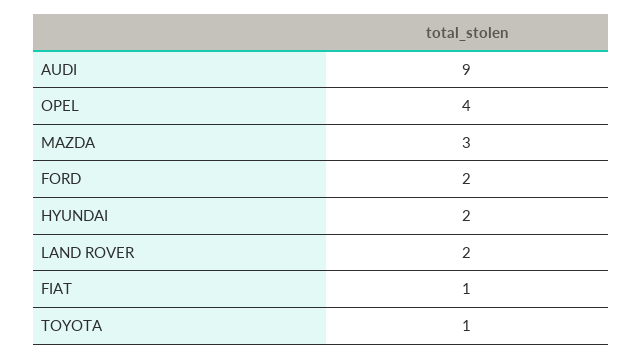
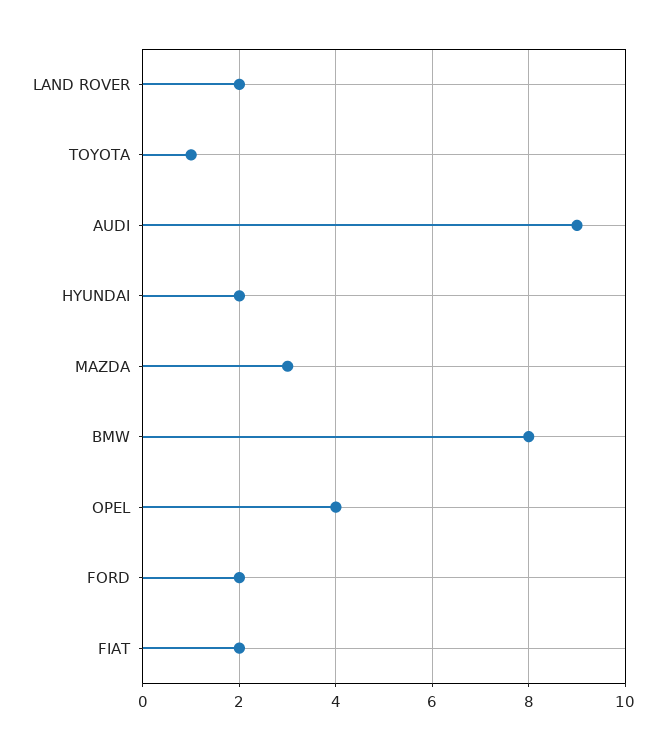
FIAT: 1 -> 2
BMW: none -> 8

